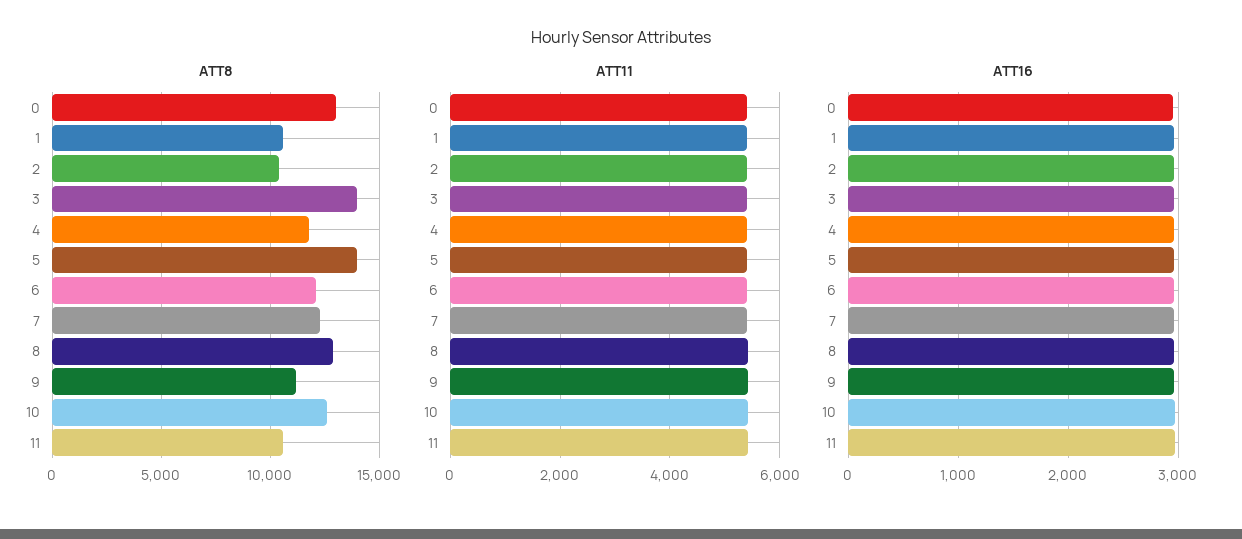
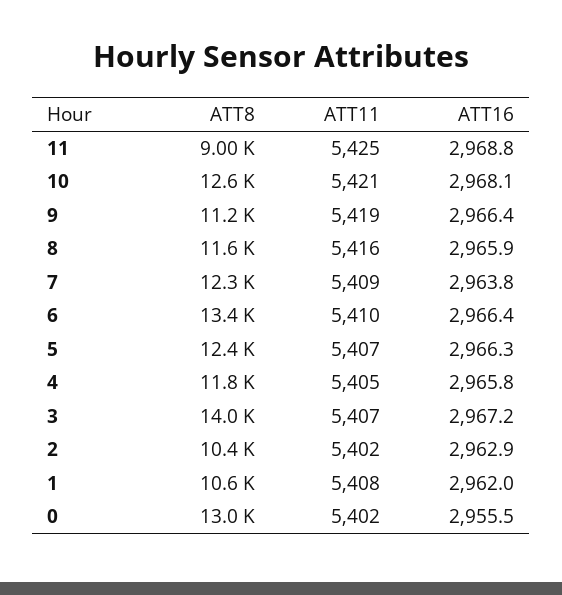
ATT8, 5: 14000 -> 12400
ATT8, 6: 12000 -> 13400
ATT8, 8: 13000 -> 11600
ATT8, 11: 10500 -> 9000

